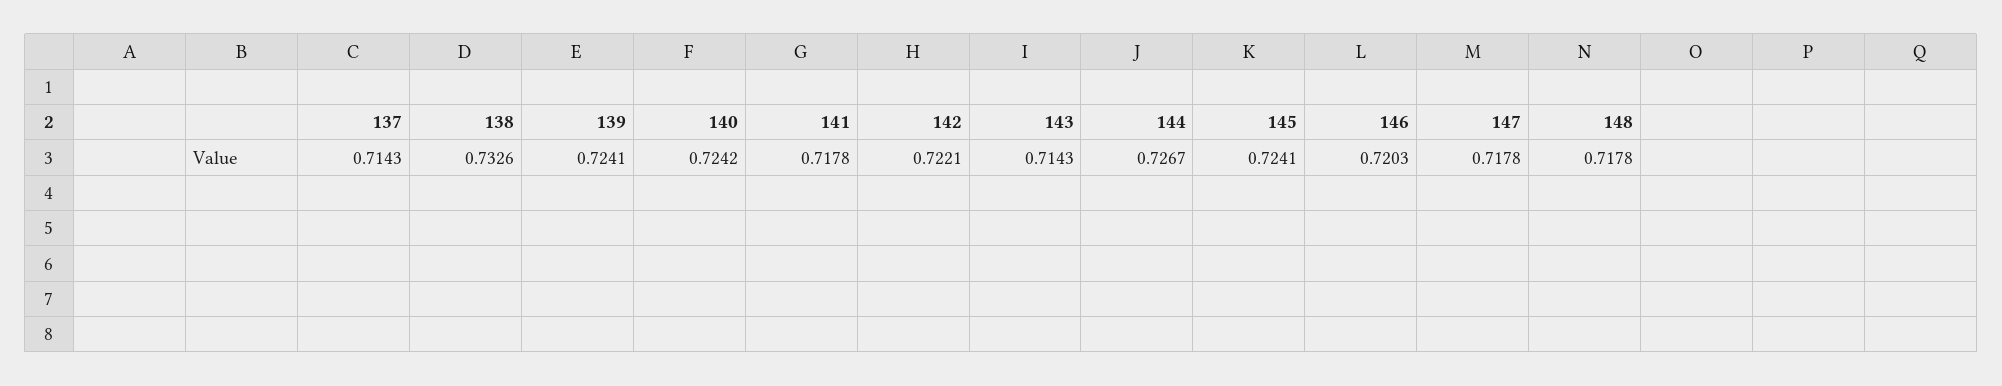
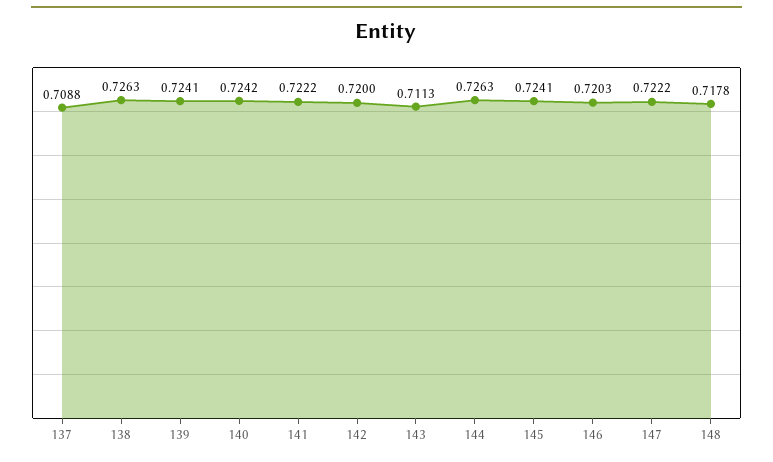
137: 0.7143 -> 0.7088
138: 0.7326 -> 0.7263
141: 0.7178 -> 0.7222
142: 0.7221 -> 0.72
143: 0.7143 -> 0.7113
144: 0.7267 -> 0.7263
147: 0.7178 -> 0.7222

